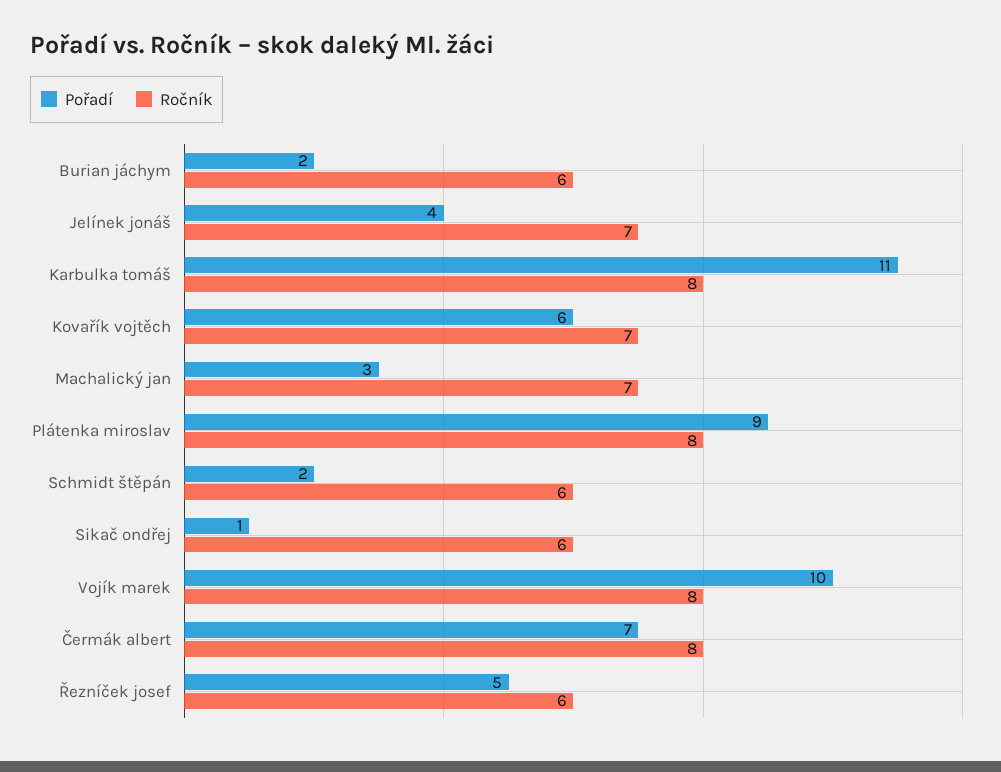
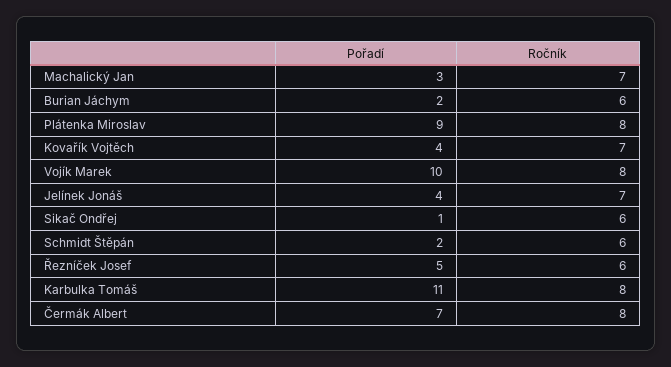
Pořadí, Kovařík vojtěch: 6 -> 4

